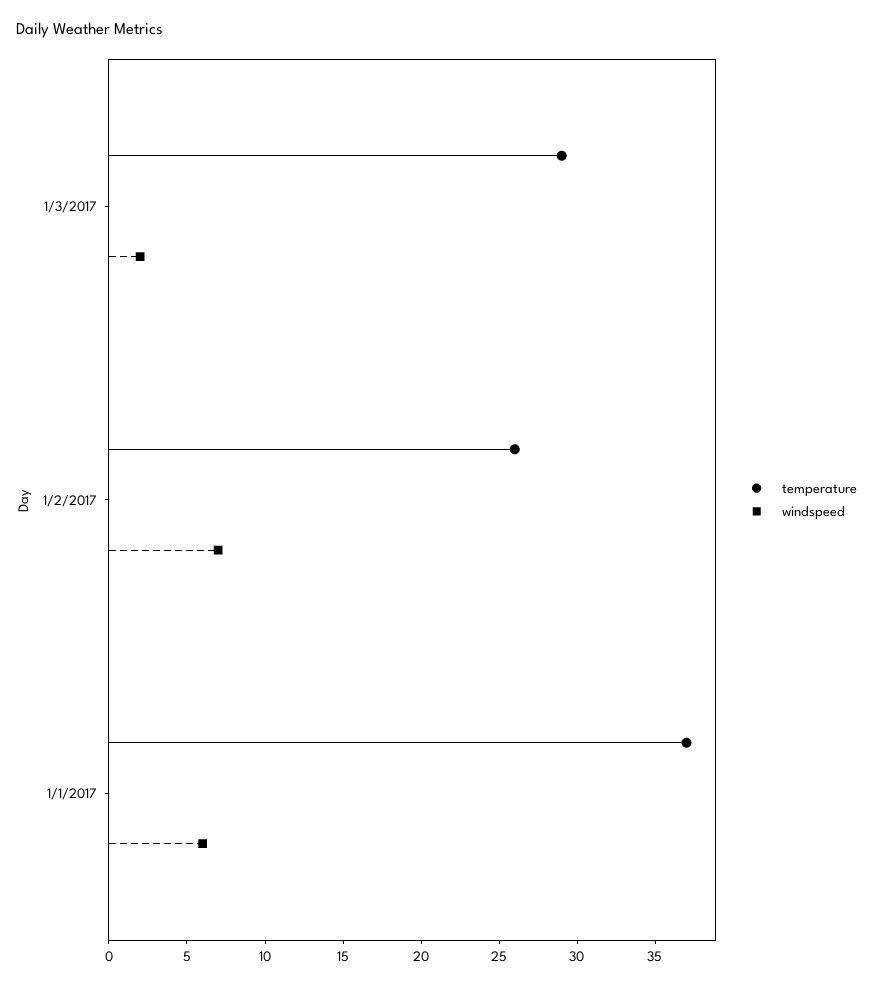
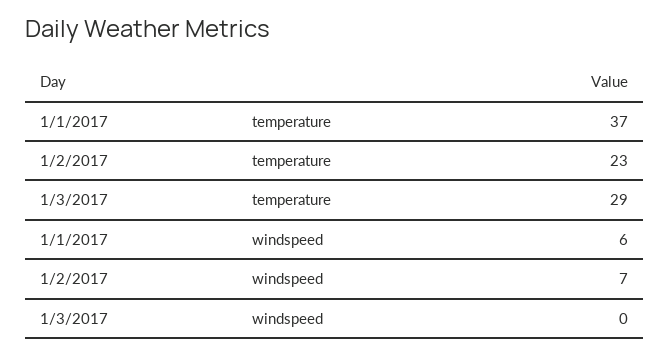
windspeed, 1/3/2017: 2 -> 0
temperature, 1/2/2017: 26 -> 23

